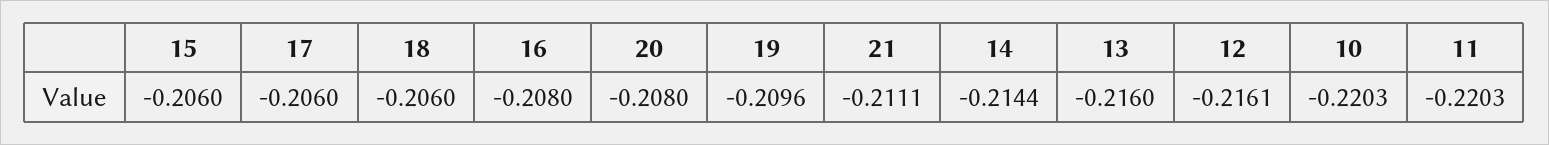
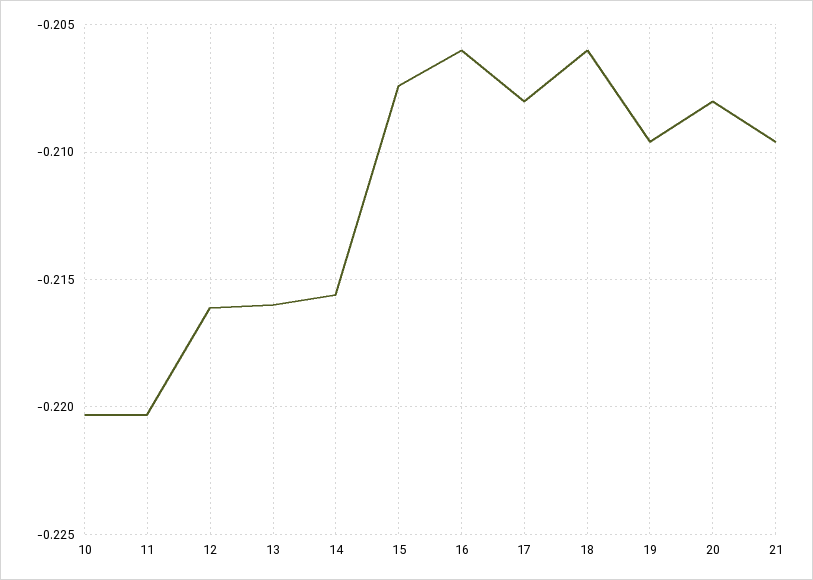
15: -0.206 -> -0.2075
17: -0.206 -> -0.208
16: -0.208 -> -0.206
21: -0.2111 -> -0.2095
14: -0.2144 -> -0.2155

